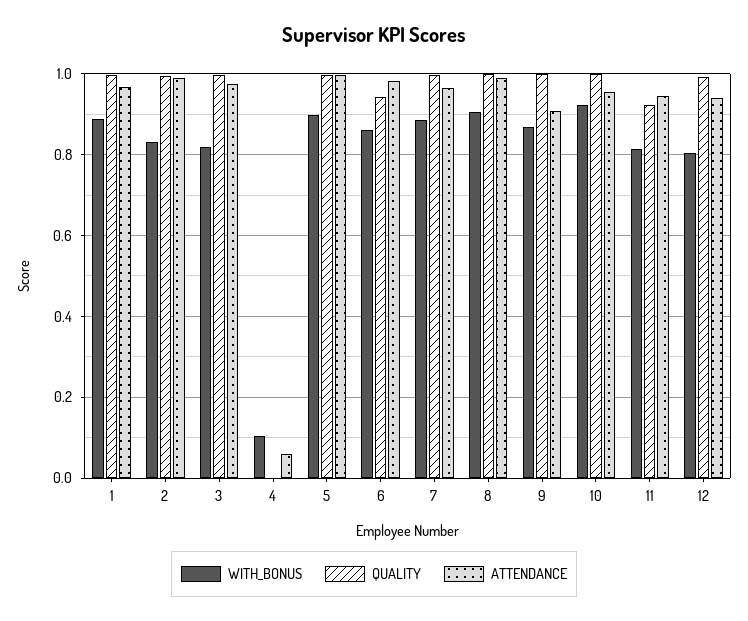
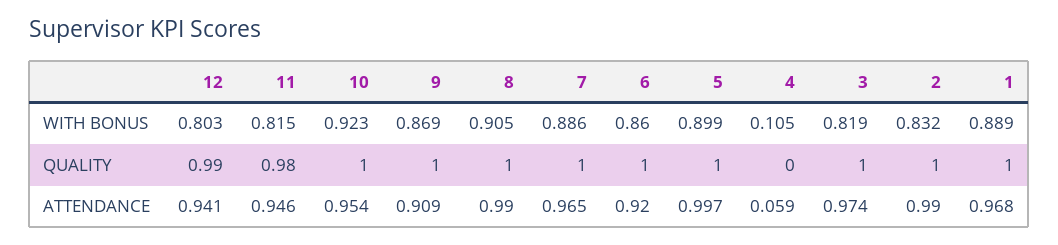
QUALITY, 6: 0.94 -> 1
ATTENDANCE, 6: 0.98 -> 0.92
QUALITY, 11: 0.92 -> 0.98

